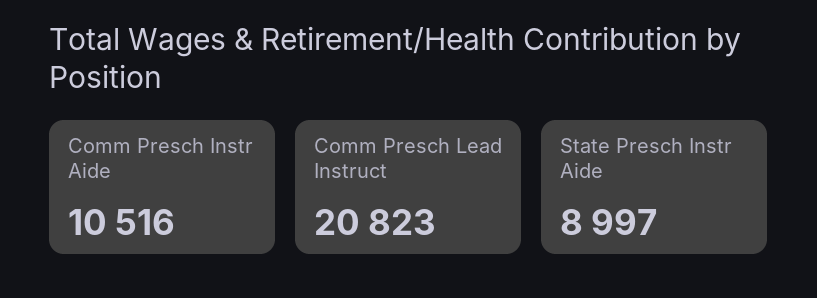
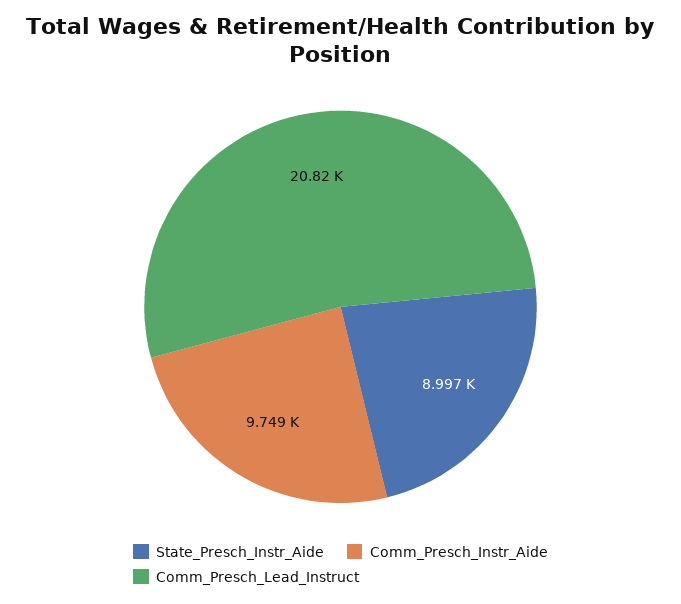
Comm Presch Instr Aide: 10516 -> 9749

